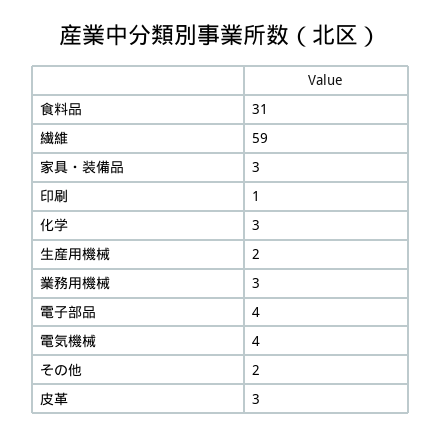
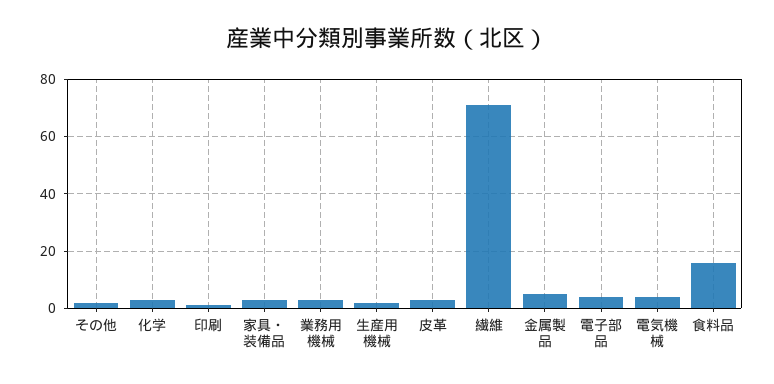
食料品: 31 -> 15
繊維: 59 -> 70
金属製品: none -> 5

